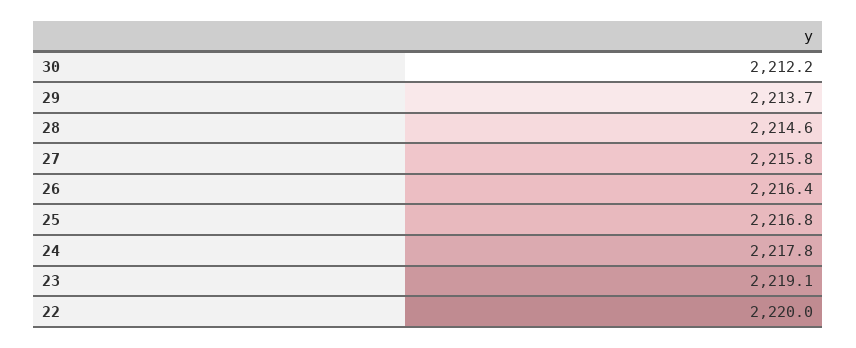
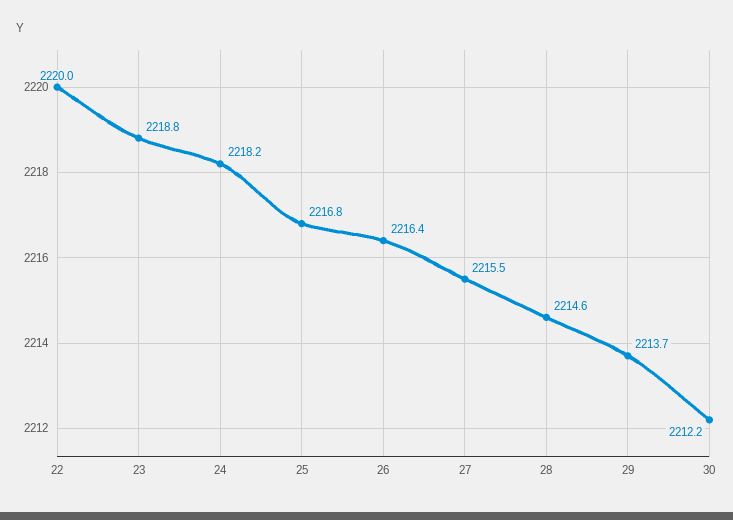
27: 2215.8 -> 2215.5
24: 2217.8 -> 2218.2
23: 2219.1 -> 2218.8

